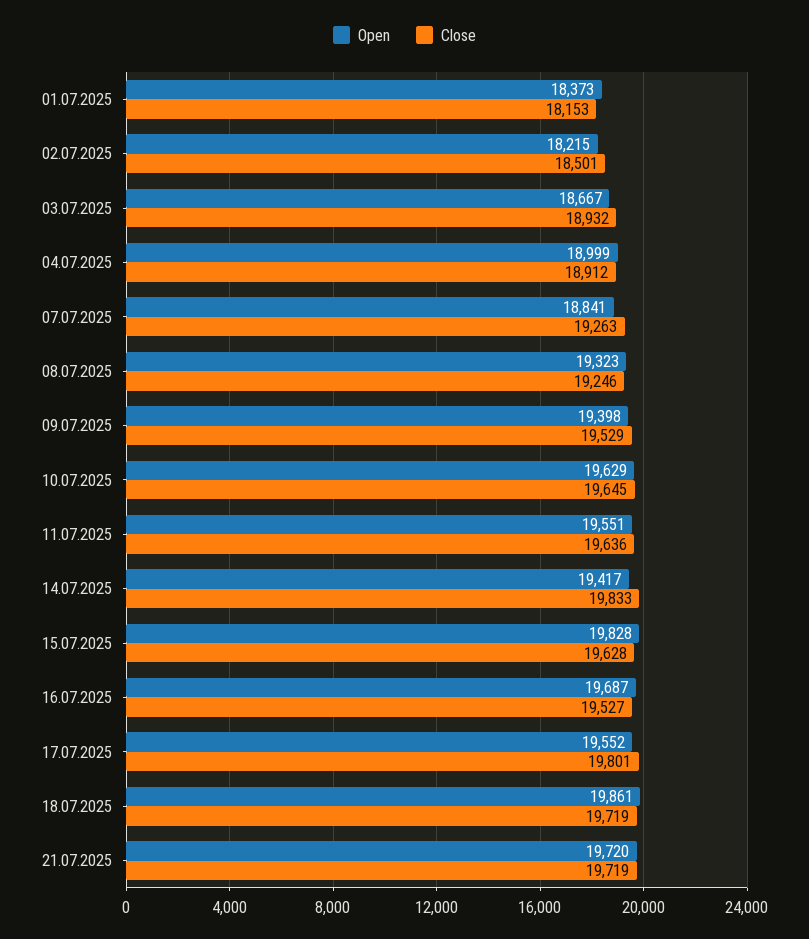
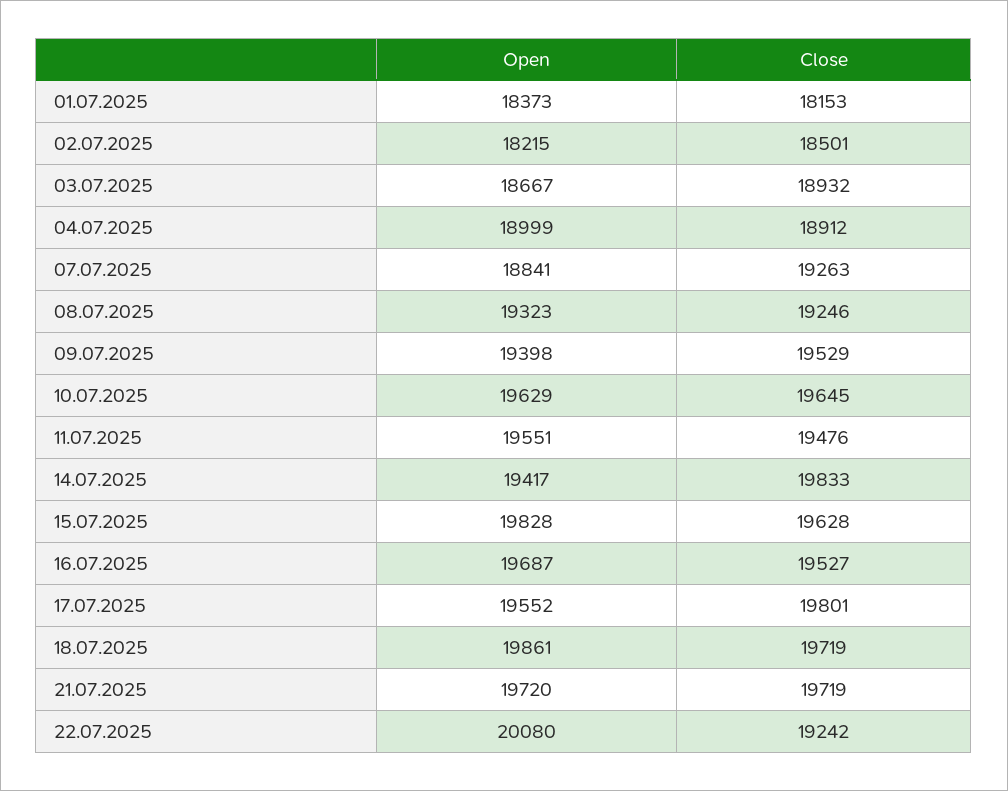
Close, 11.07.2025: 19636 -> 19476
Open, 22.07.2025: none -> 20080
Close, 22.07.2025: none -> 19242

